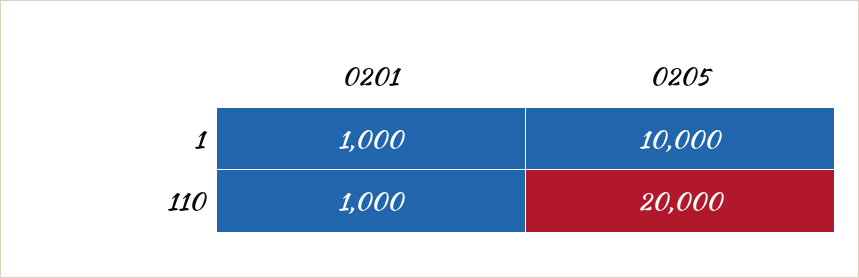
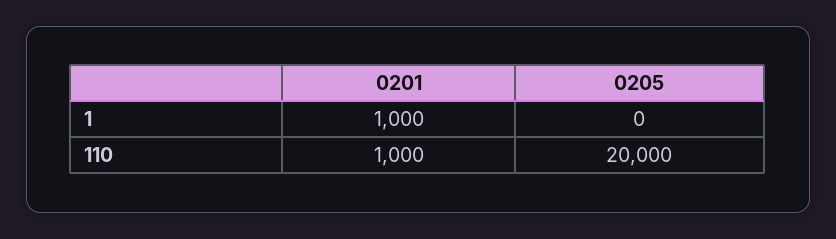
0205, 1: 10000 -> 0

